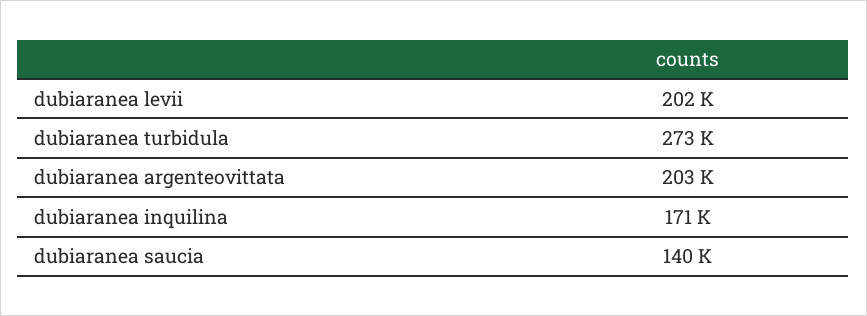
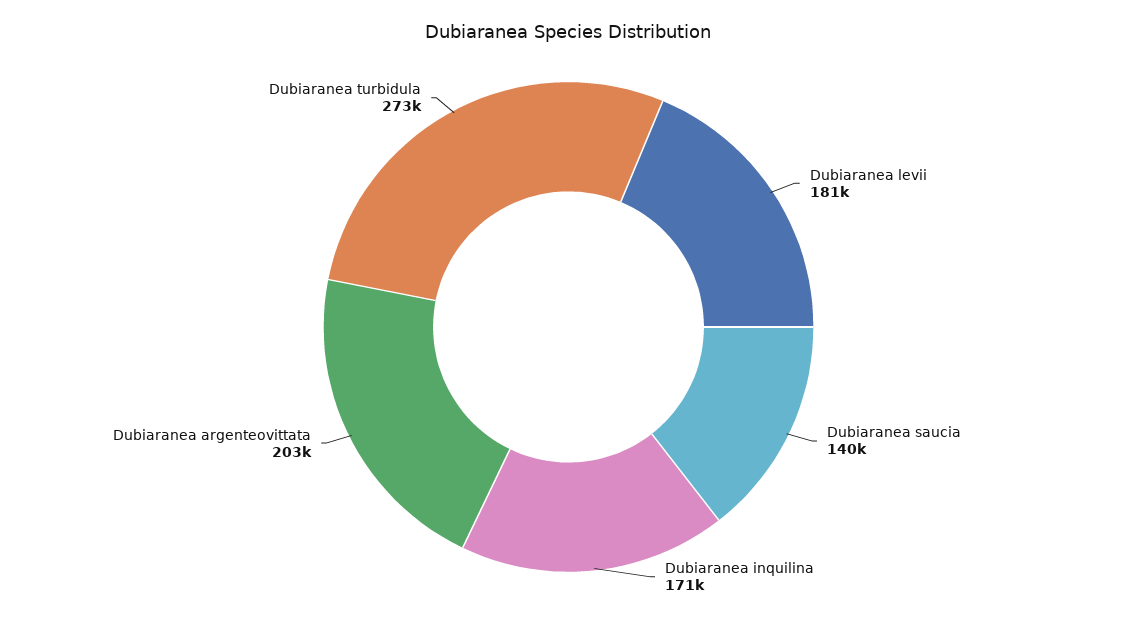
dubiaranea levii: 202000 -> 181000

